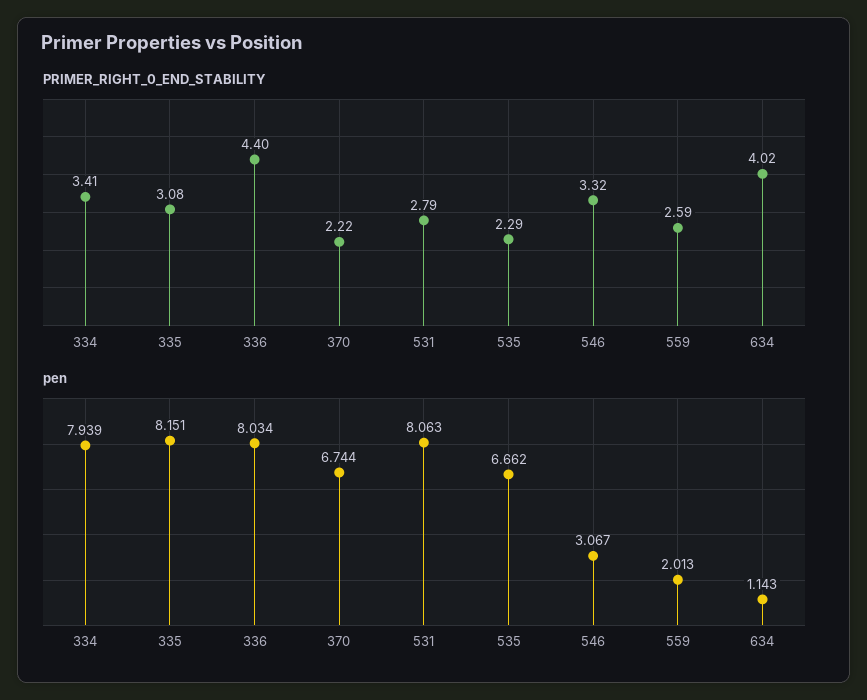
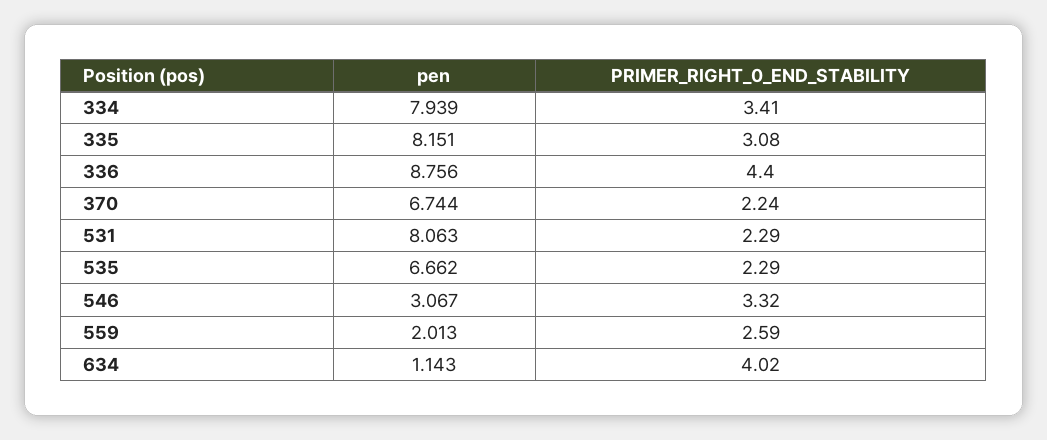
PRIMER_RIGHT_0_END_STABILITY, 370: 2.22 -> 2.24
PRIMER_RIGHT_0_END_STABILITY, 531: 2.79 -> 2.29
pen, 336: 8.034 -> 8.756

